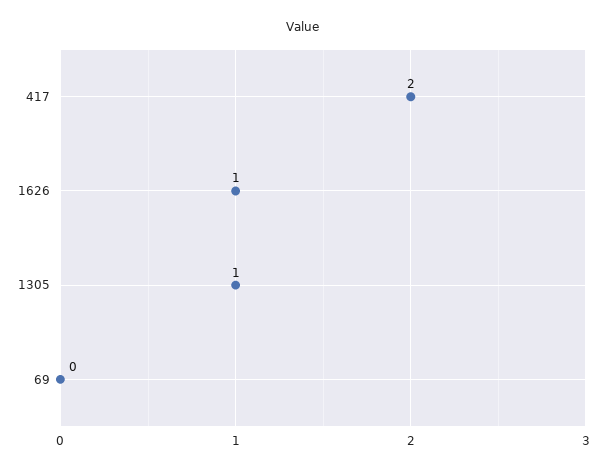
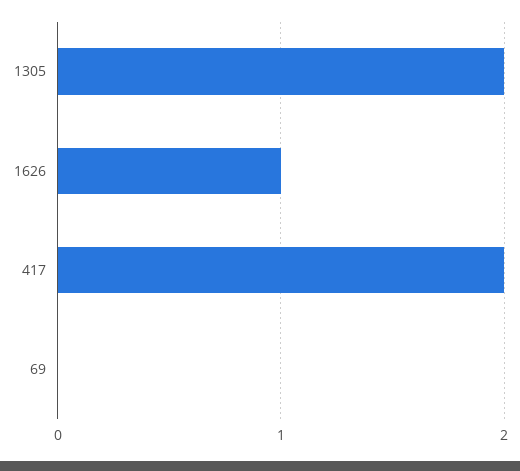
1305: 1 -> 2

